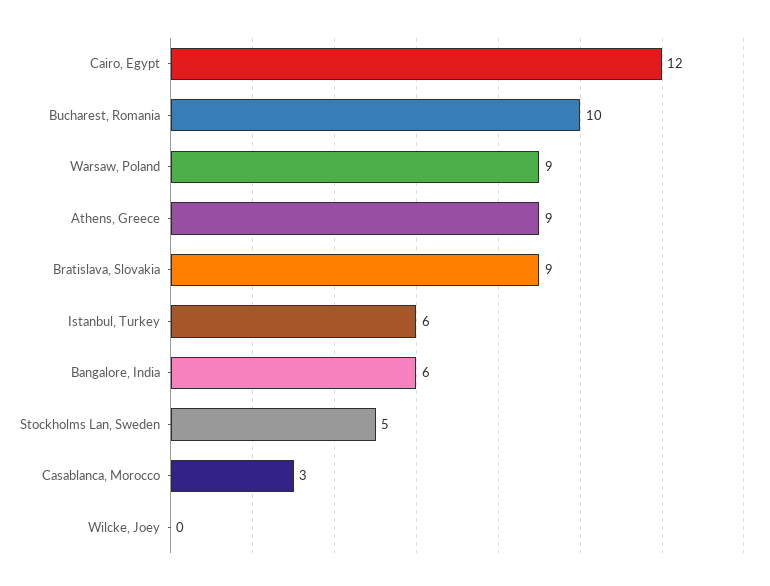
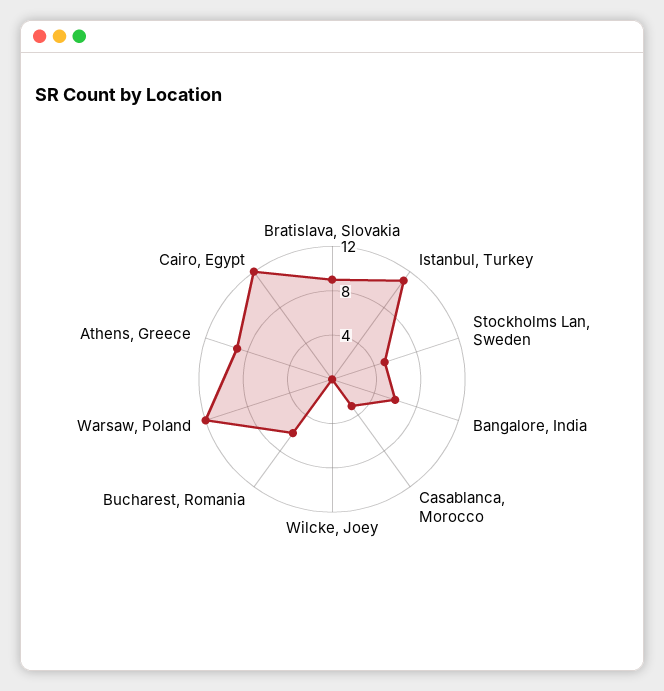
Bucharest, Romania: 10 -> 6
Warsaw, Poland: 9 -> 12
Istanbul, Turkey: 6 -> 11

